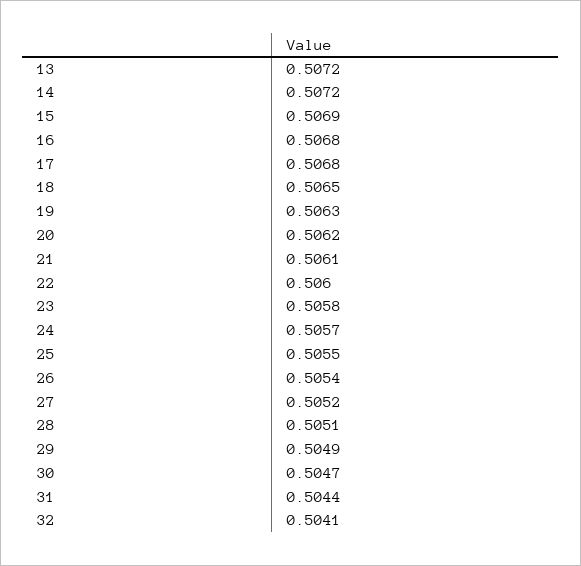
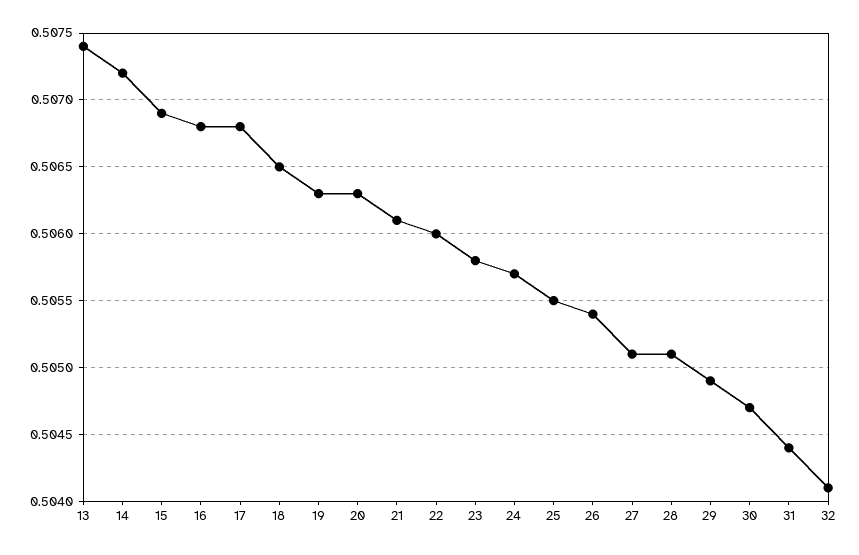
13: 0.5072 -> 0.5074
20: 0.5062 -> 0.5063
27: 0.5052 -> 0.5051

